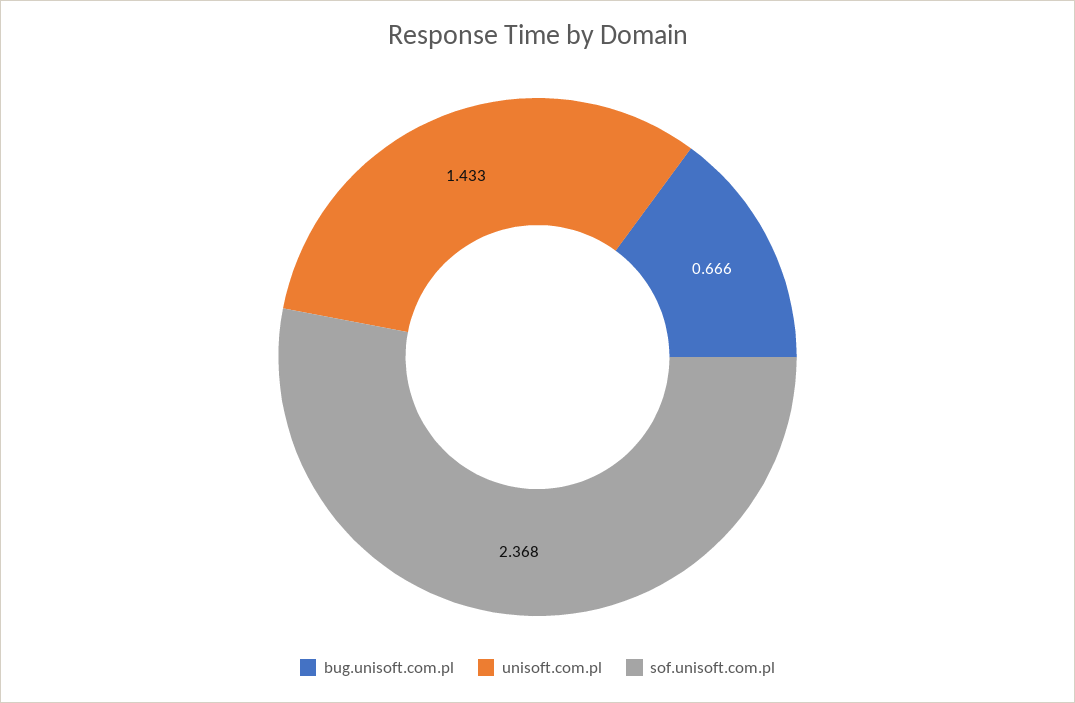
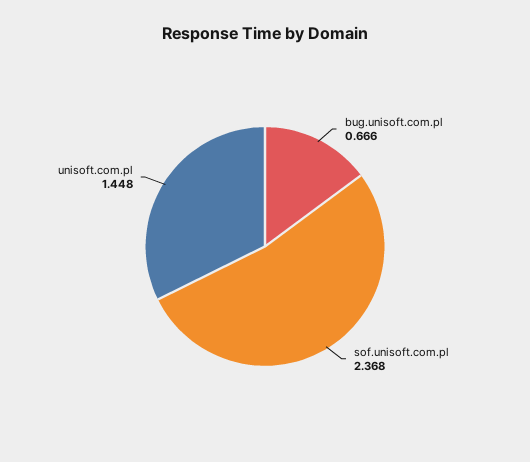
unisoft.com.pl: 1.433 -> 1.448

